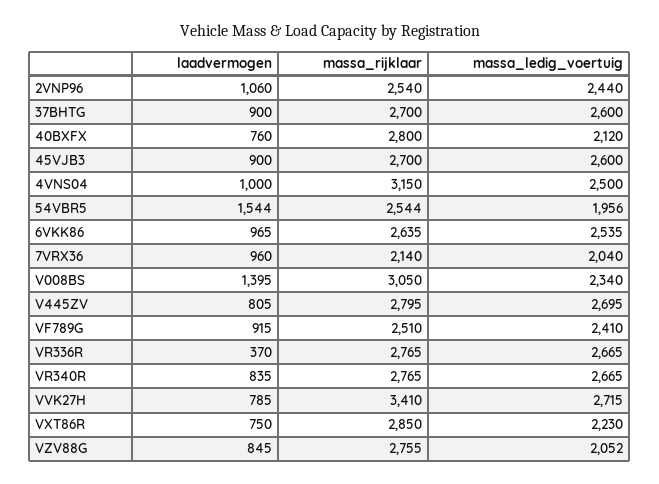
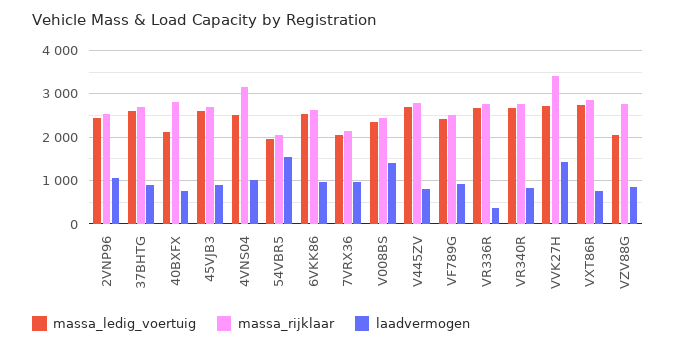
massa_rijklaar, 54VBR5: 2544 -> 2000
massa_rijklaar, V008BS: 3050 -> 2400
laadvermogen, VVK27H: 785 -> 1400
massa_ledig_voertuig, VXT86R: 2230 -> 2800

